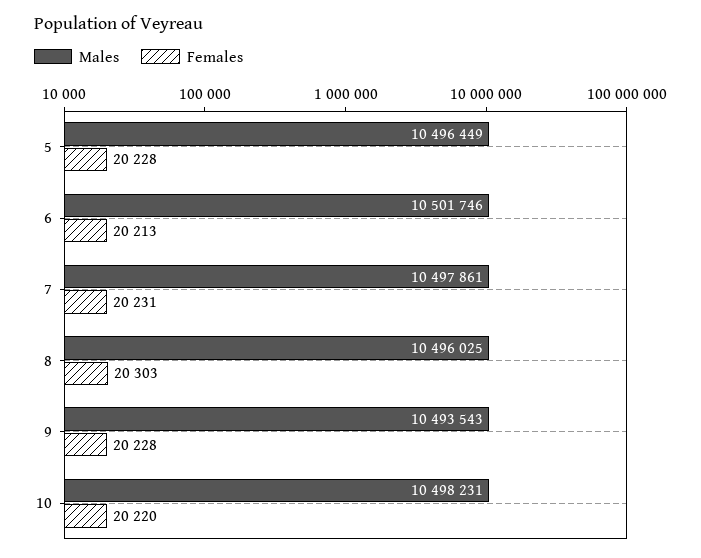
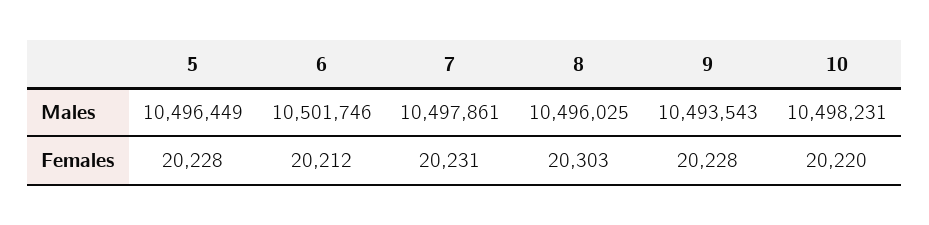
Females, 6: 20213 -> 20212

